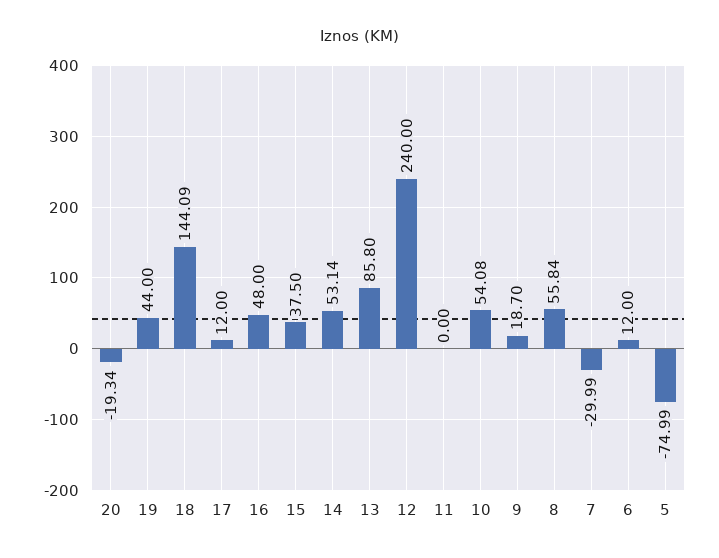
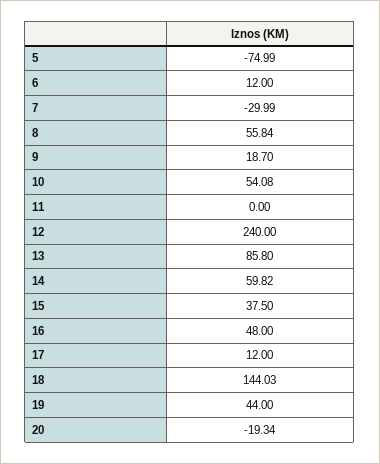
18: 144.09 -> 144.03
14: 53.14 -> 59.82

